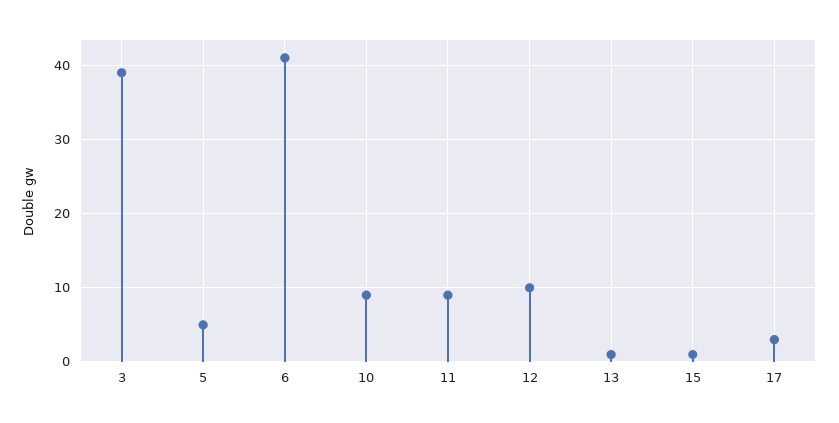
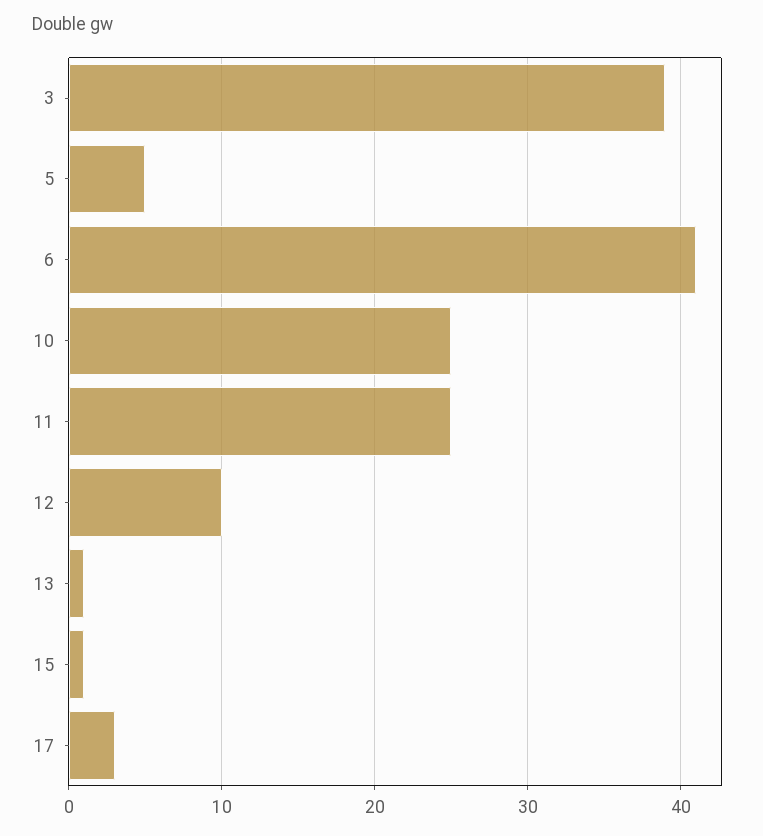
10: 9 -> 25
11: 9 -> 25

